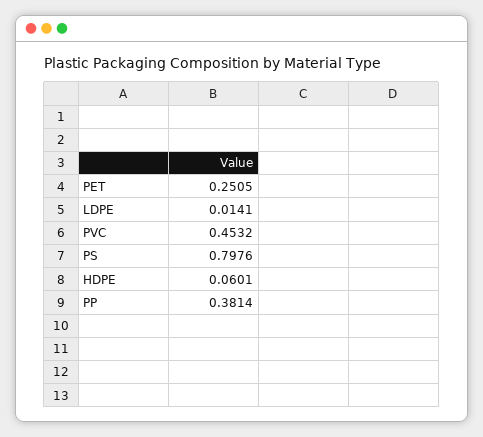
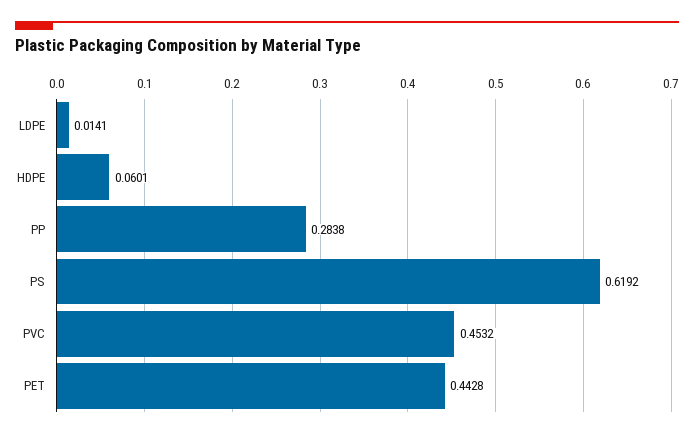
PET: 0.2505 -> 0.4428
PS: 0.7976 -> 0.6192
PP: 0.3814 -> 0.2838

